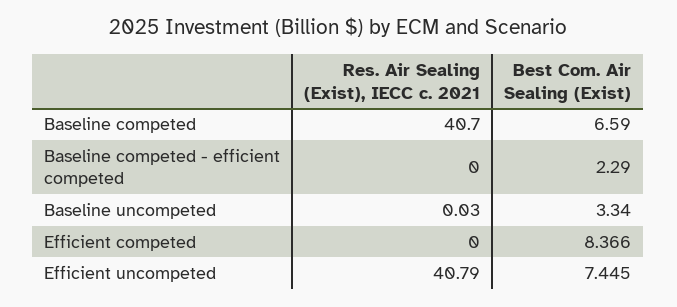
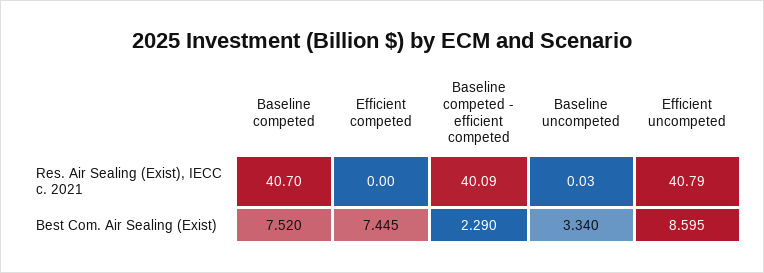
Best Com. Air Sealing (Exist), Baseline competed: 6.59 -> 7.52
Res. Air Sealing (Exist), IECC c. 2021, Baseline competed - efficient competed: 0 -> 40.09
Best Com. Air Sealing (Exist), Efficient competed: 8.366 -> 7.445
Best Com. Air Sealing (Exist), Efficient uncompeted: 7.445 -> 8.595

